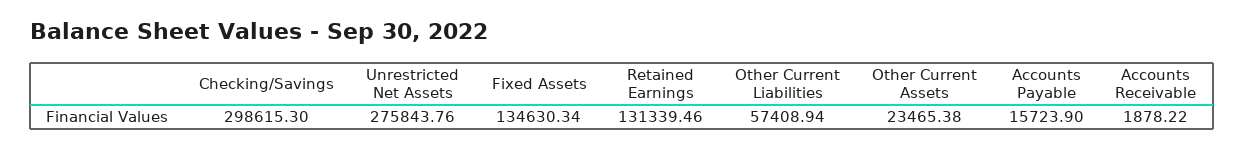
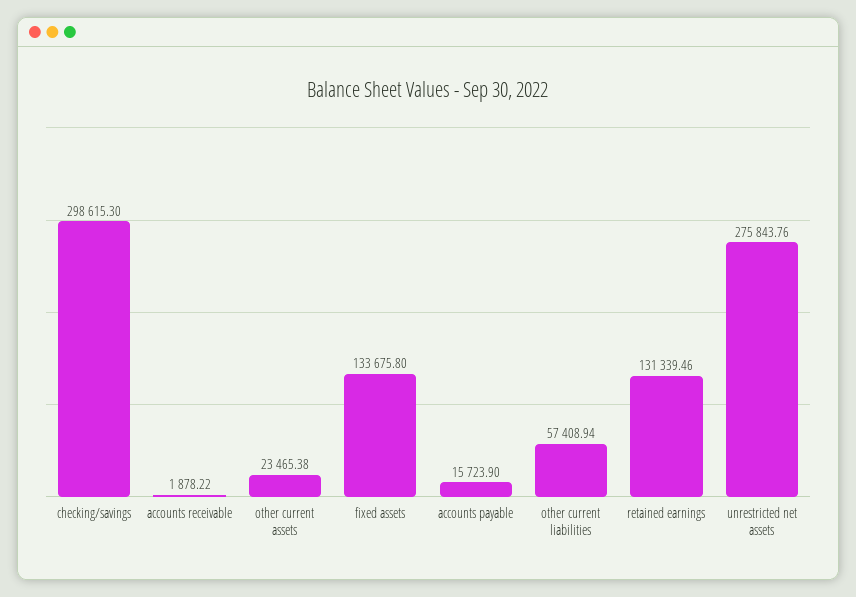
Fixed Assets: 134630.34 -> 133675.8

